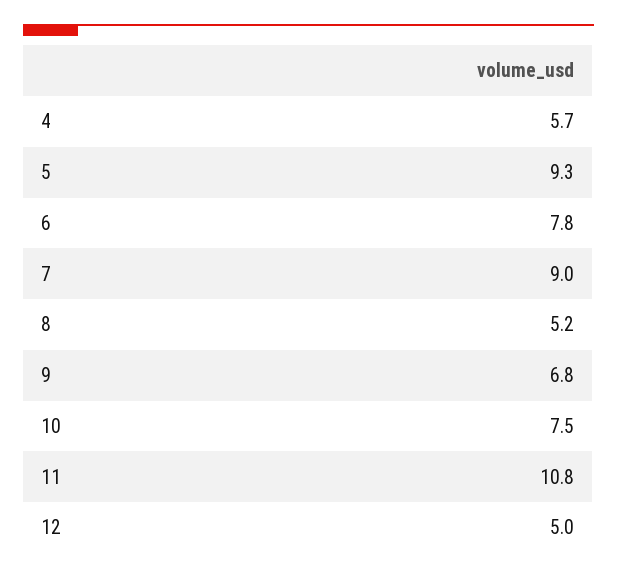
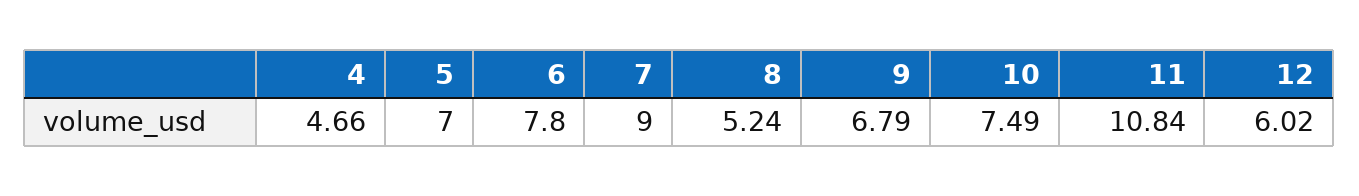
4: 5.7 -> 4.66
5: 9.3 -> 7
12: 5 -> 6.02

